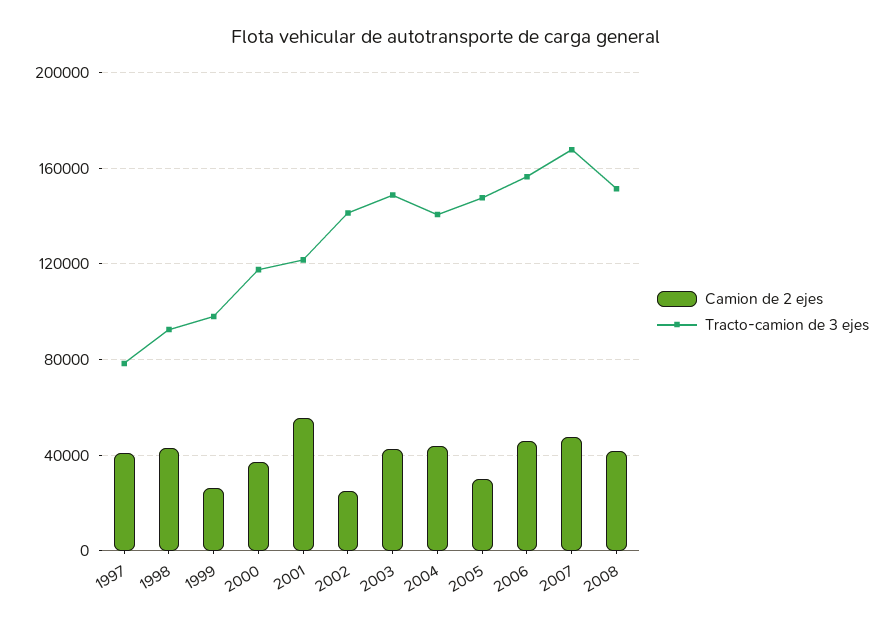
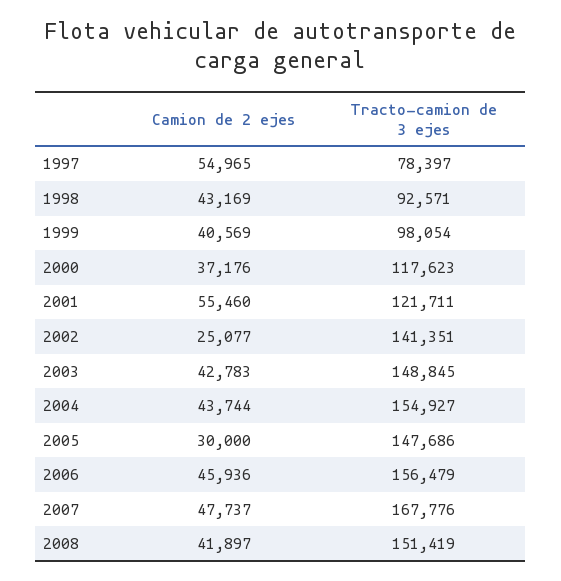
Camion de 2 ejes, 1997: 40000 -> 54965
Camion de 2 ejes, 1999: 25000 -> 40569
Tracto-camion de 3 ejes, 2004: 140000 -> 154927

